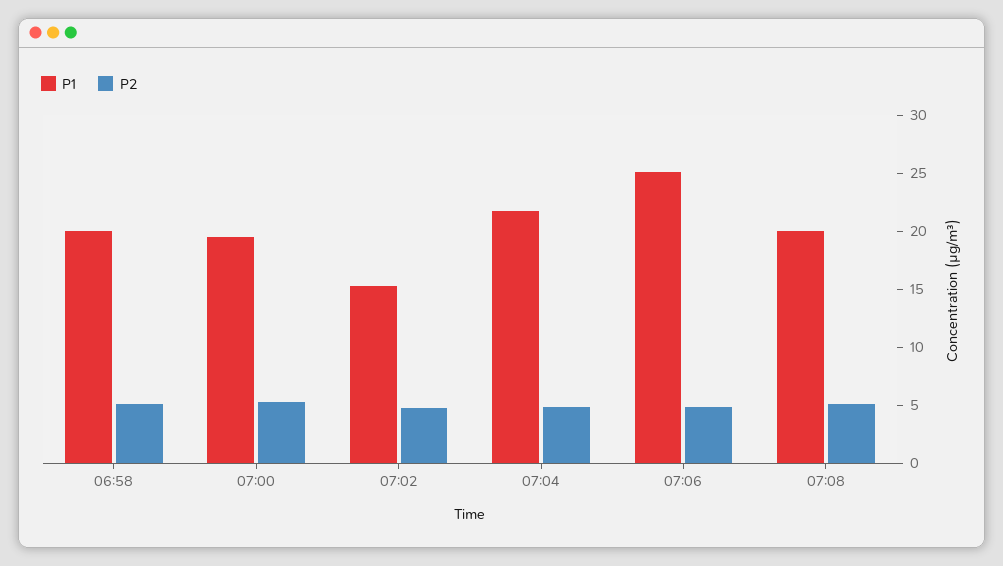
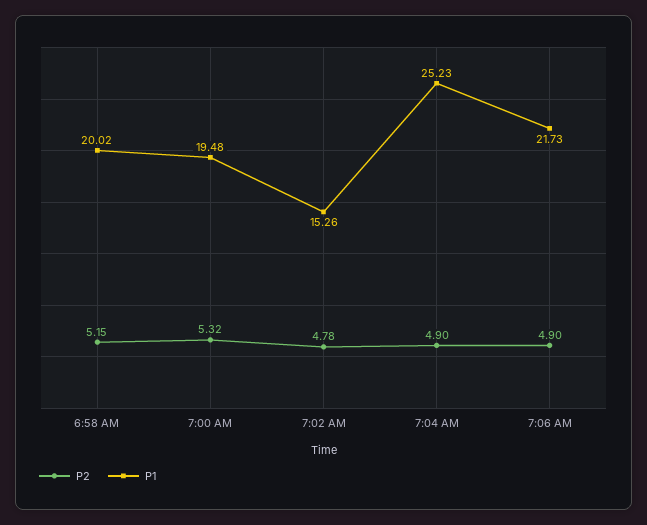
P1, 07:04: 22 -> 25.23
P1, 07:06: 25 -> 21.73
P1, 07:08: 20 -> none
P2, 07:08: 5 -> none

